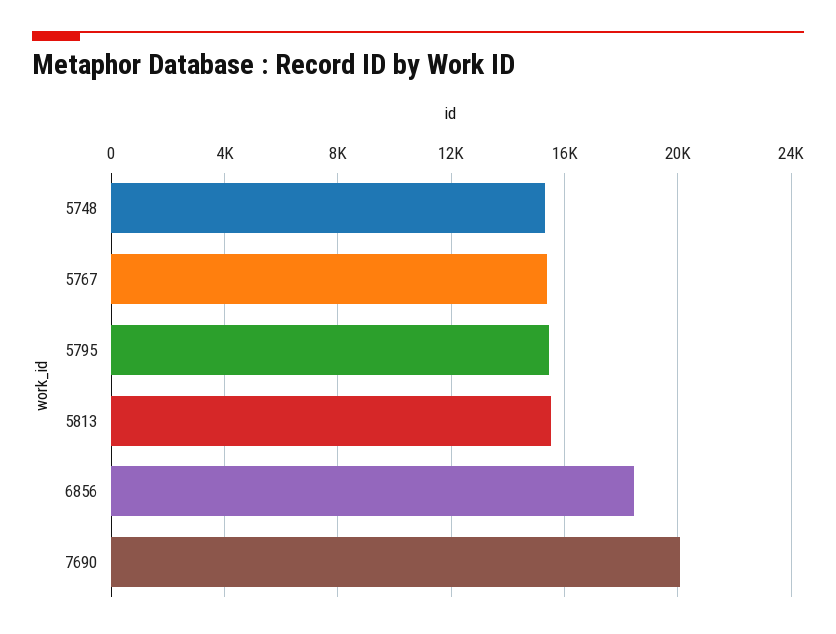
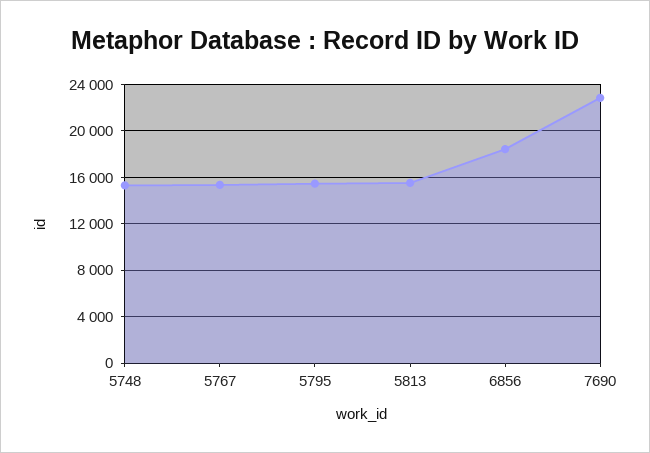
7690: 20000 -> 23000

